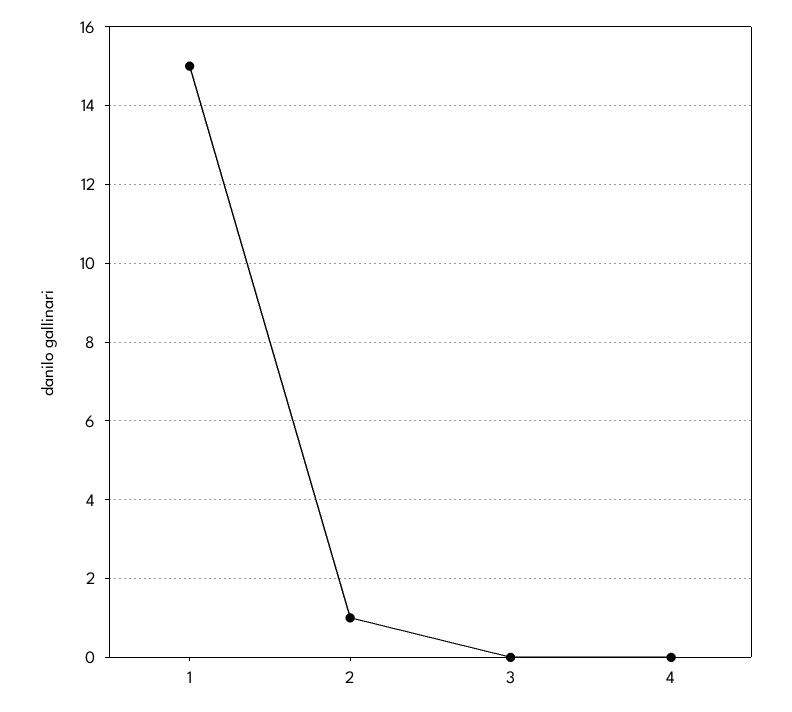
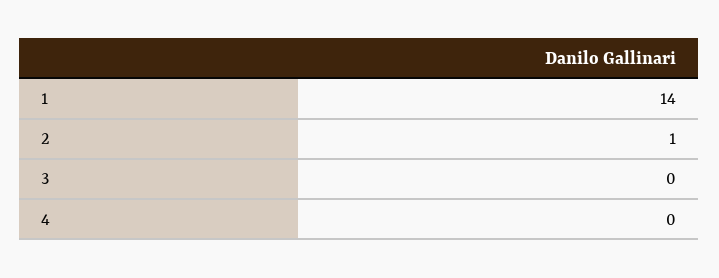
1: 15 -> 14

